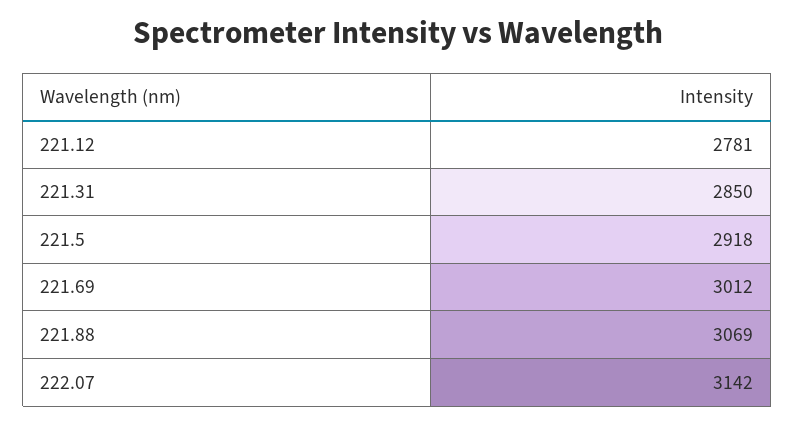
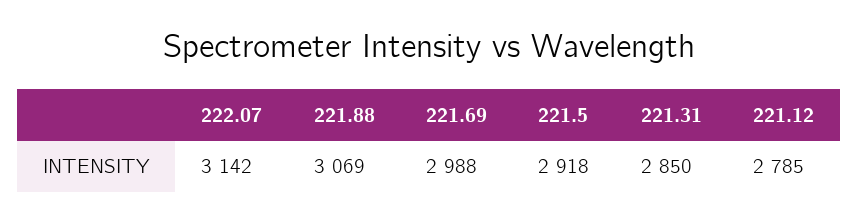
221.12: 2781 -> 2785
221.69: 3012 -> 2988

